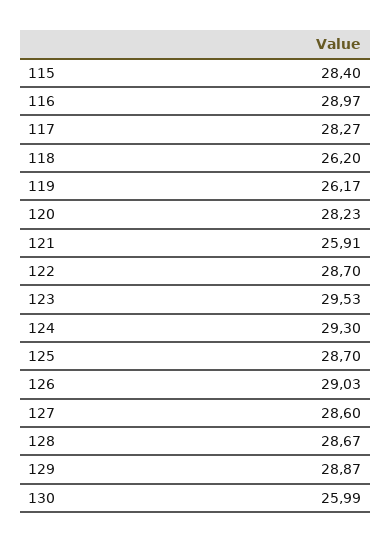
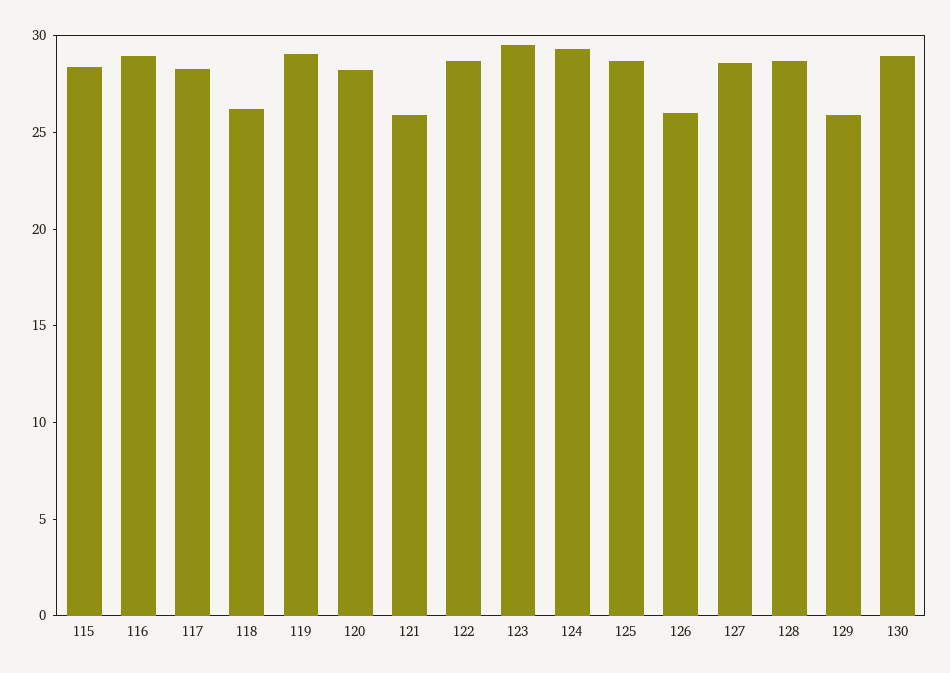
119: 26.17 -> 29
126: 29.03 -> 26
129: 28.87 -> 26
130: 25.99 -> 29

